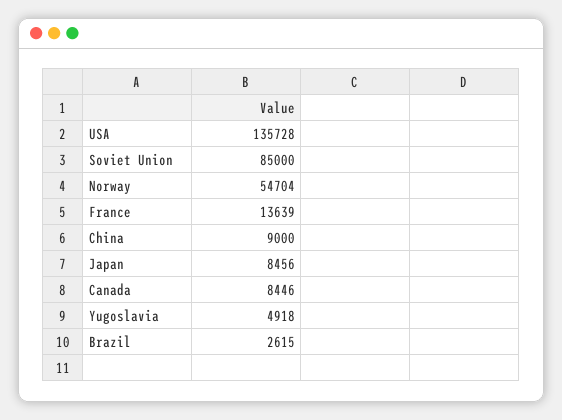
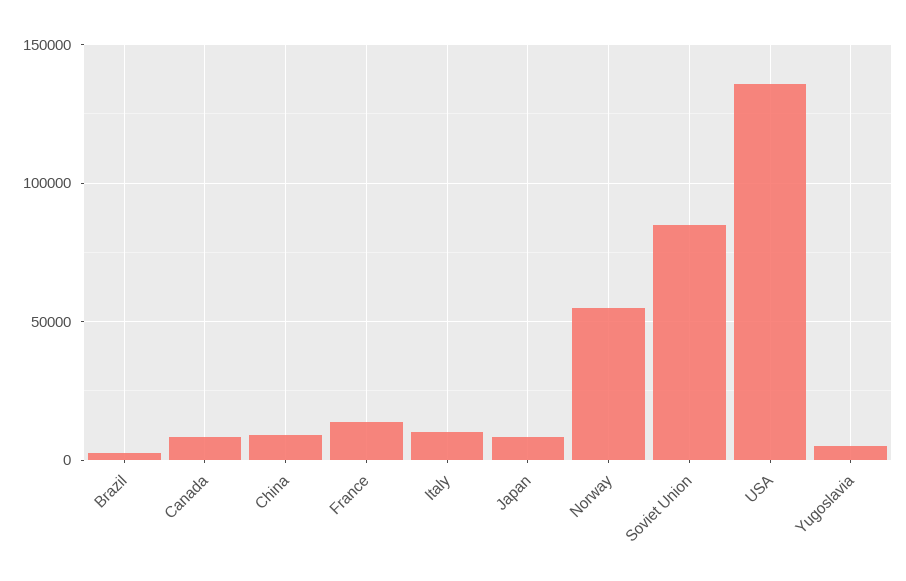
Italy: none -> 10000

